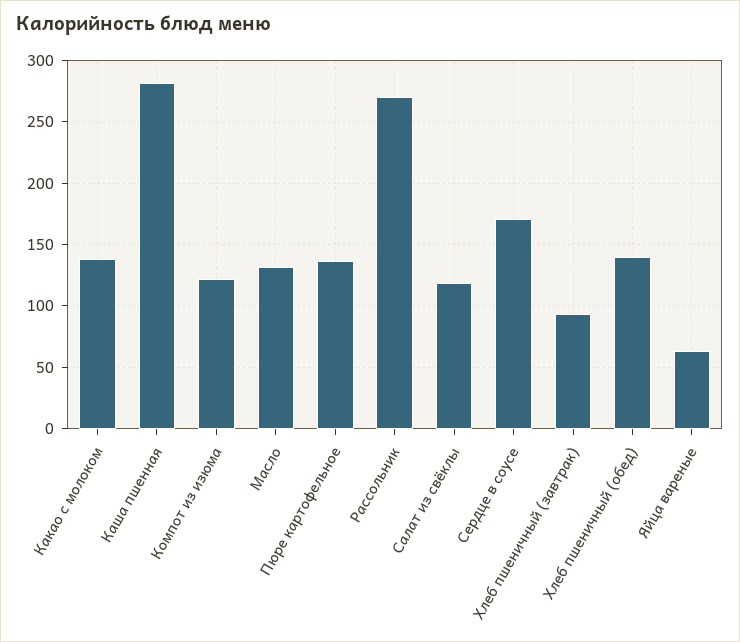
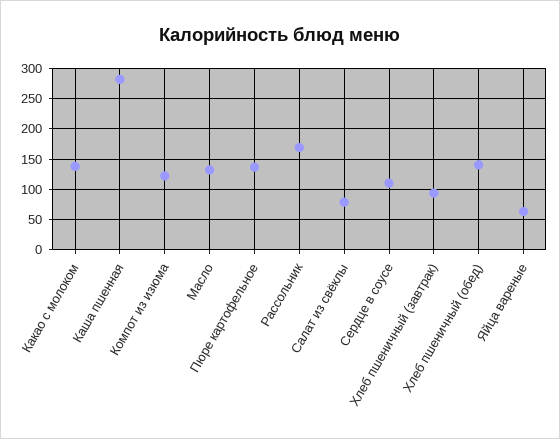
Рассольник: 270 -> 170
Салат из свёклы: 120 -> 80
Сердце в соусе: 170 -> 110

